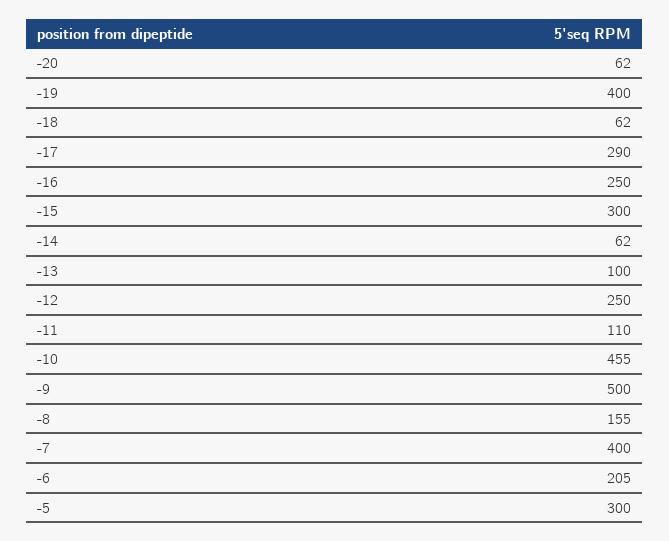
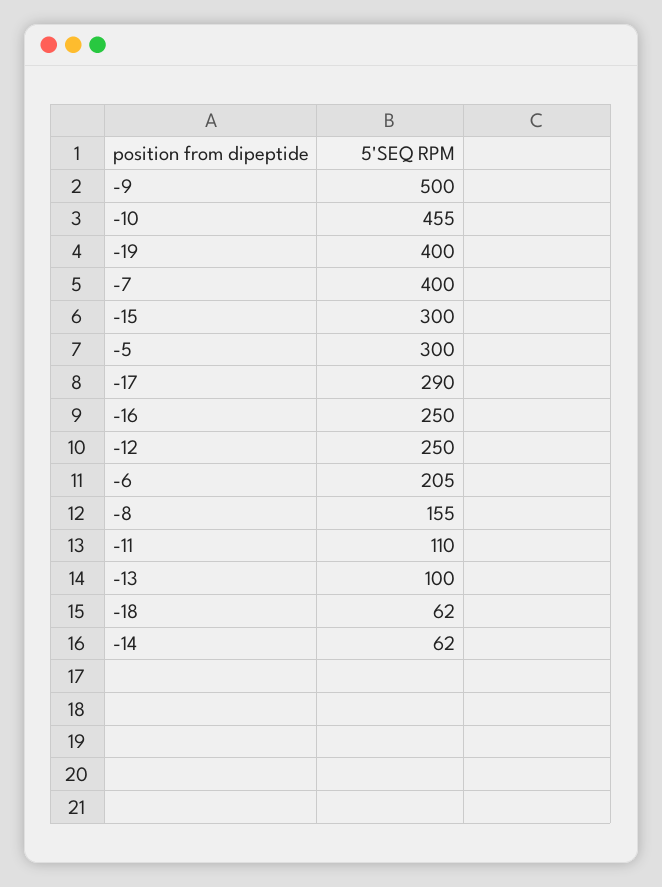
-20: 62 -> none

